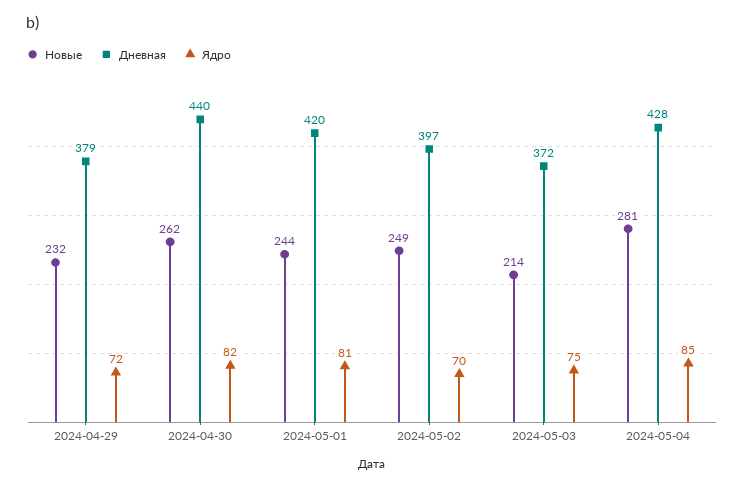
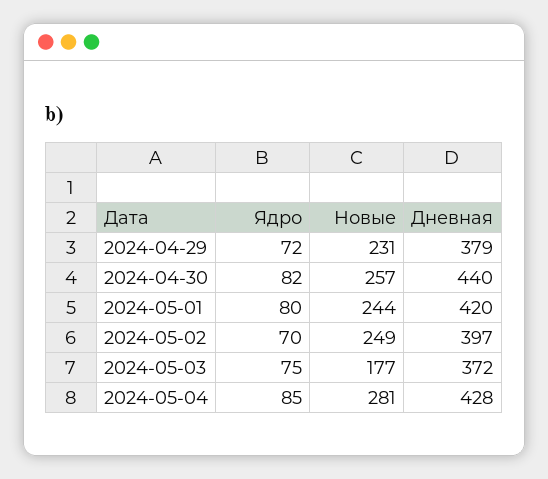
Новые, 2024-04-29: 232 -> 231
Новые, 2024-04-30: 262 -> 257
Ядро, 2024-05-01: 81 -> 80
Новые, 2024-05-03: 214 -> 177

